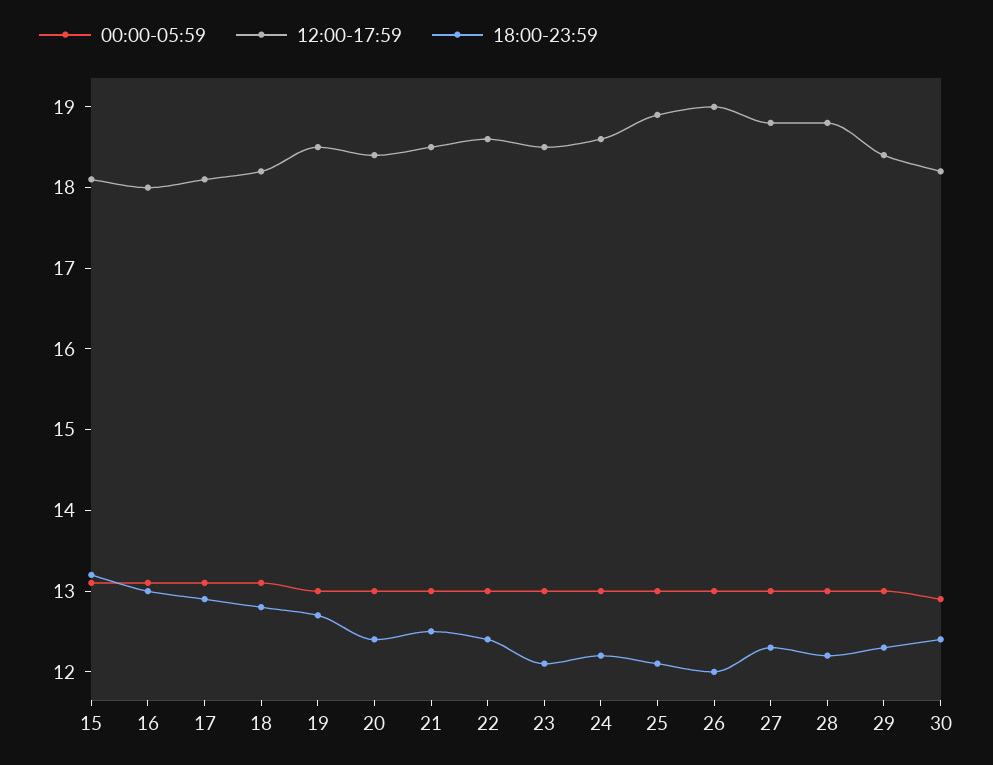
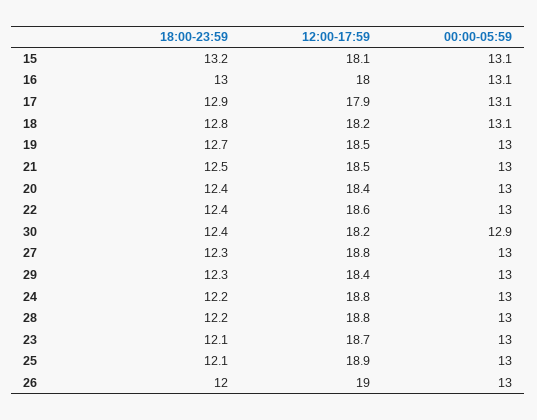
12:00-17:59, 17: 18.1 -> 17.9
12:00-17:59, 23: 18.5 -> 18.7
12:00-17:59, 24: 18.6 -> 18.8

